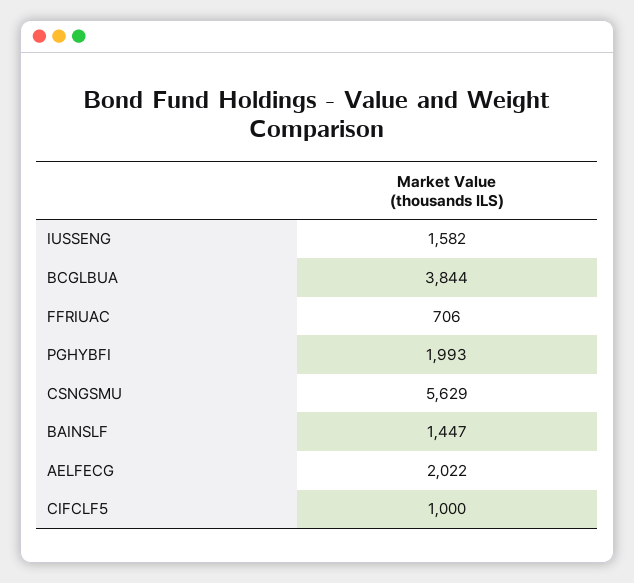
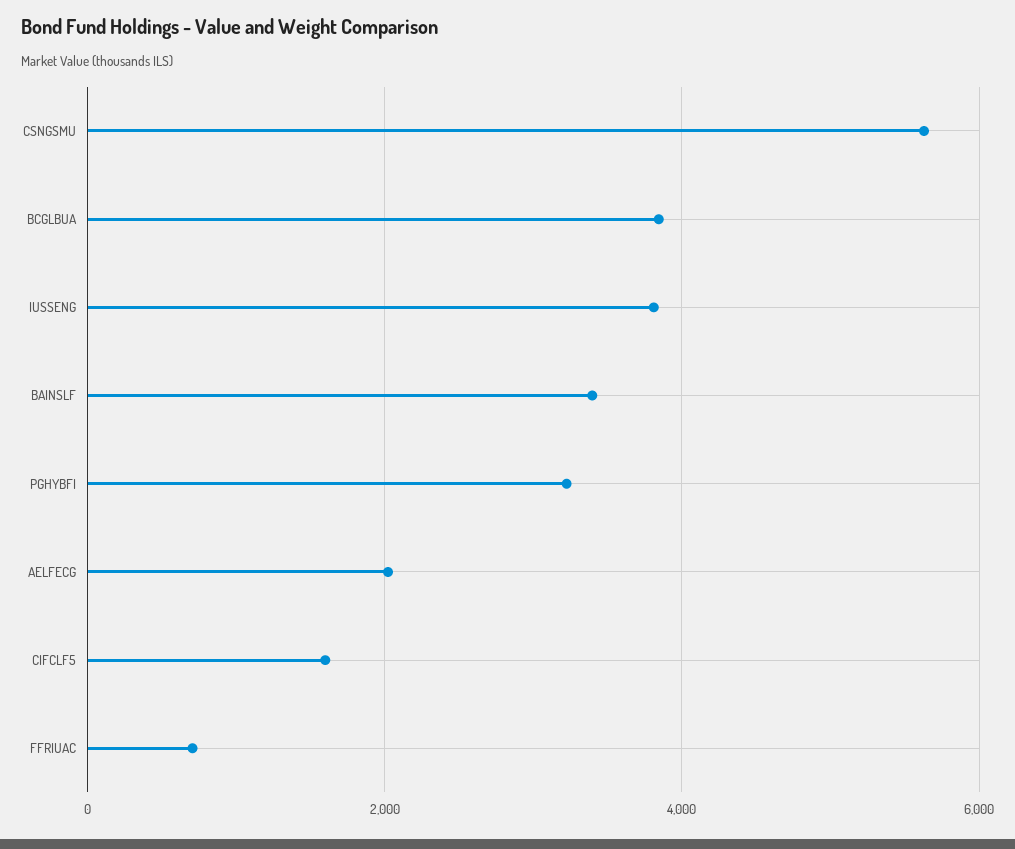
IUSSENG: 1582 -> 3800
PGHYBFI: 1993 -> 3200
BAINSLF: 1447 -> 3400
CIFCLF5: 1000 -> 1600

